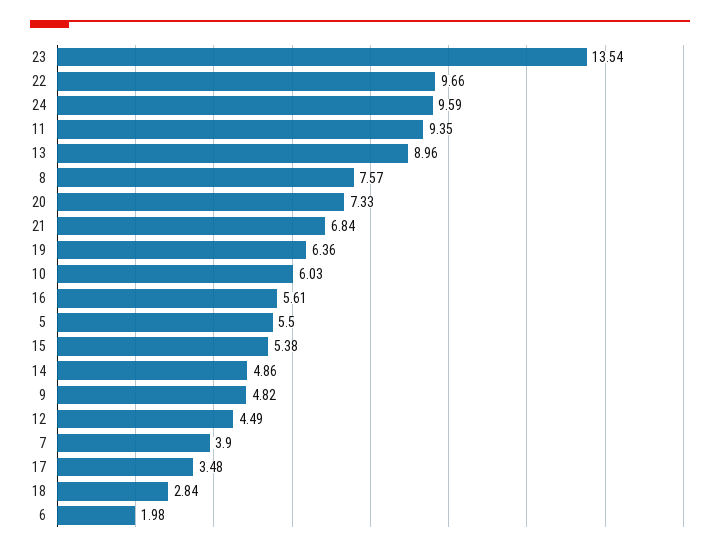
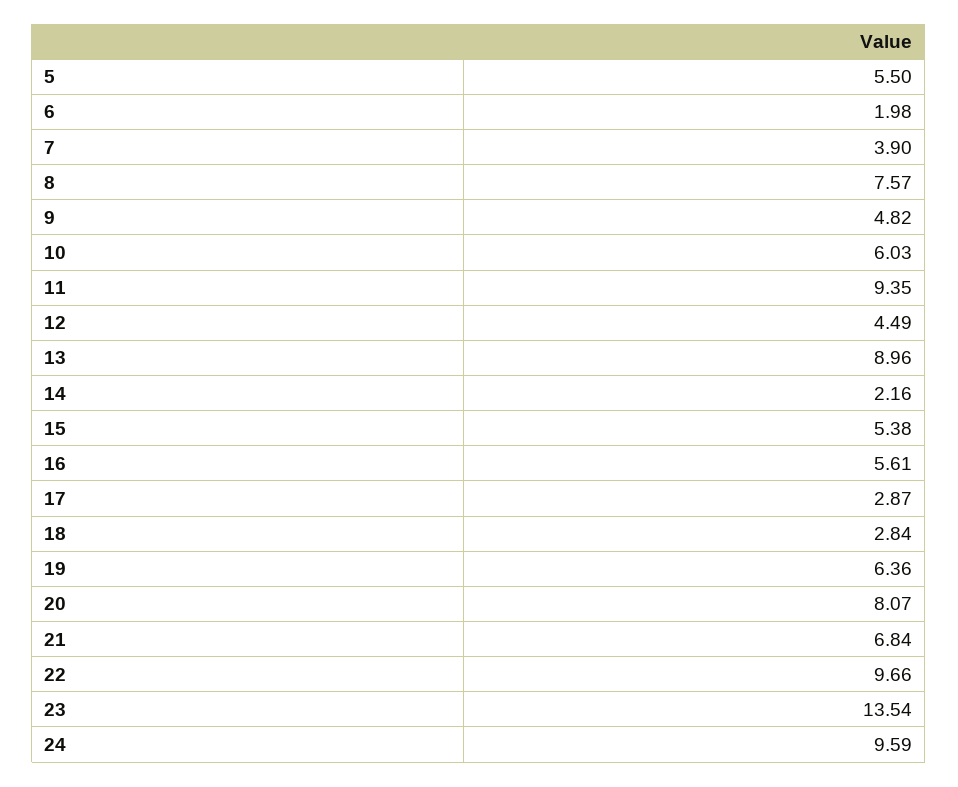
20: 7.33 -> 8.07
14: 4.86 -> 2.16
17: 3.48 -> 2.87

